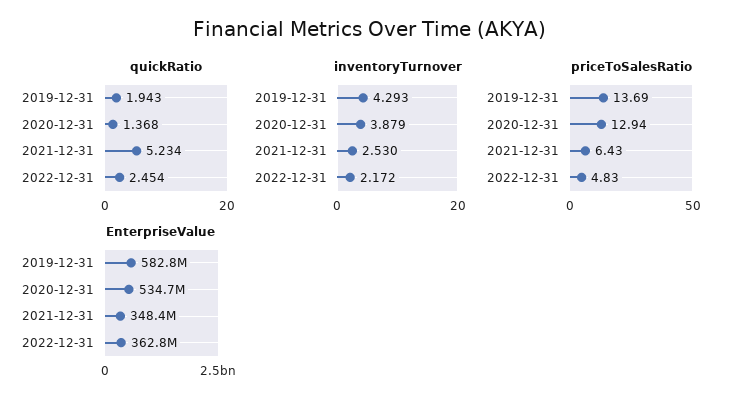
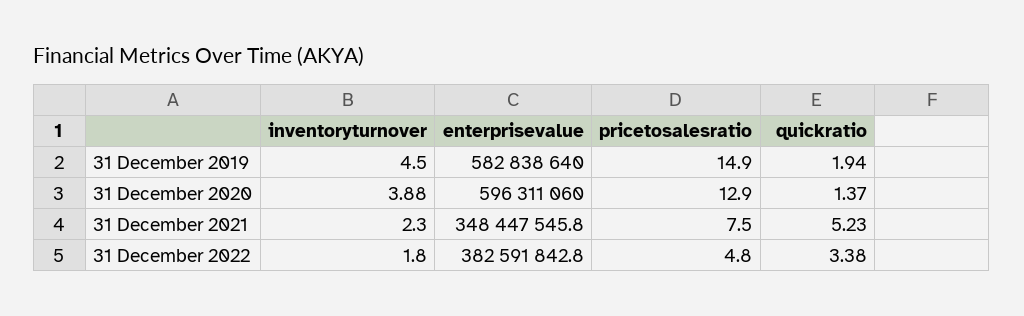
quickRatio, 2022-12-31: 2.454 -> 3.38
inventoryTurnover, 2019-12-31: 4.293 -> 4.5
inventoryTurnover, 2021-12-31: 2.53 -> 2.3
inventoryTurnover, 2022-12-31: 2.172 -> 1.8
priceToSalesRatio, 2019-12-31: 13.69 -> 14.9
priceToSalesRatio, 2021-12-31: 6.43 -> 7.5
EnterpriseValue, 2020-12-31: 534700000 -> 596311060
EnterpriseValue, 2022-12-31: 362800000 -> 382591842.8

